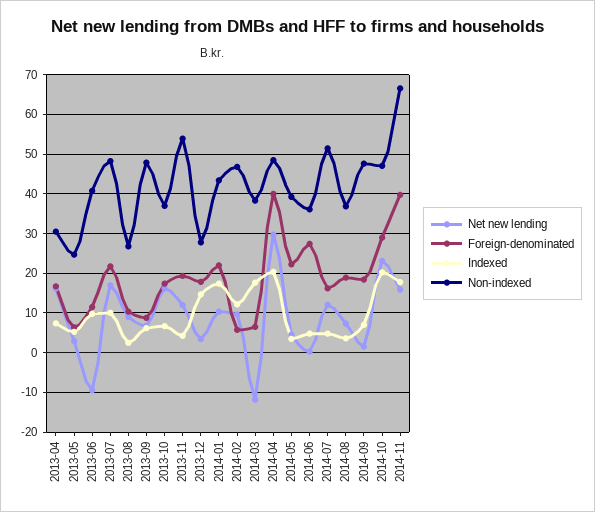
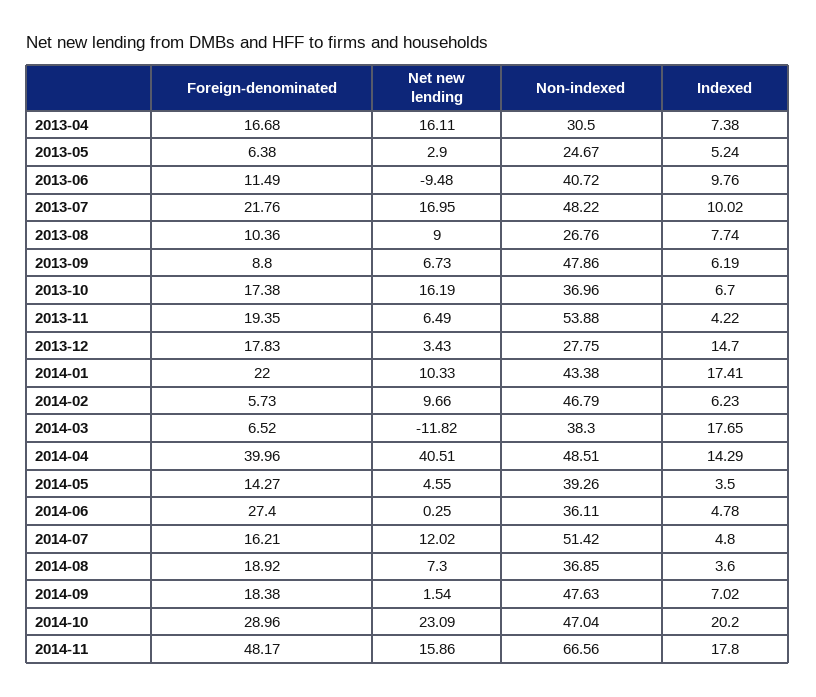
Indexed, 2013-08: 2 -> 7.74
Net new lending, 2013-11: 12 -> 6.49
Indexed, 2014-02: 12 -> 6.23
Net new lending, 2014-04: 30 -> 40.51
Indexed, 2014-04: 20 -> 14.29
Foreign-denominated, 2014-05: 22 -> 14.27
Foreign-denominated, 2014-11: 40 -> 48.17

